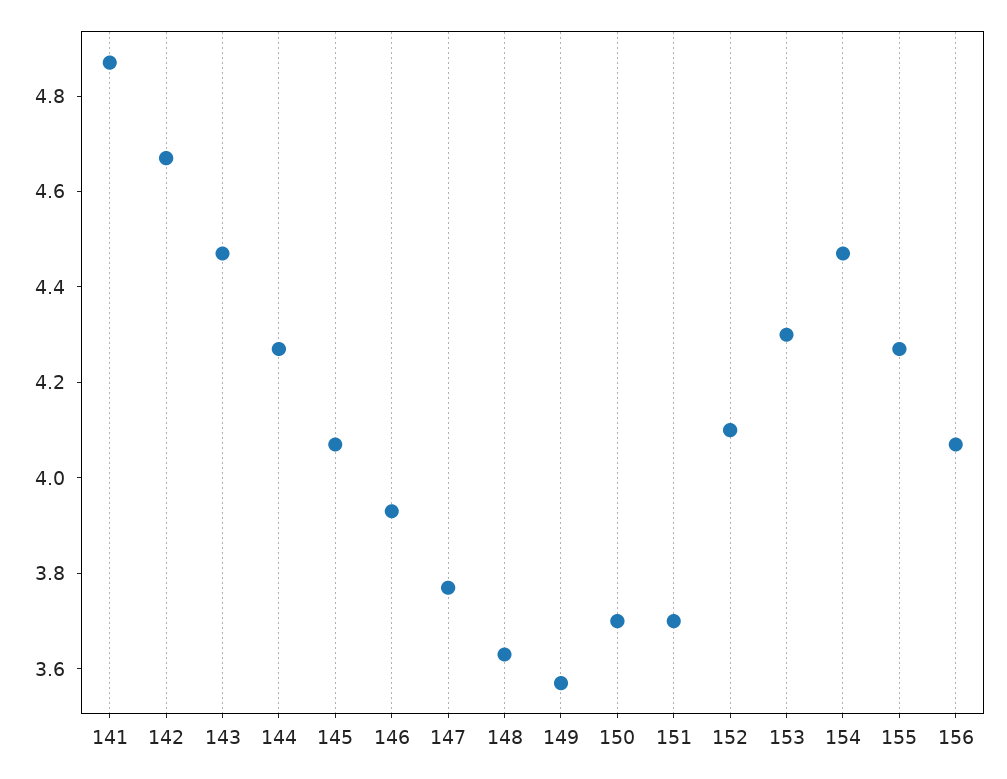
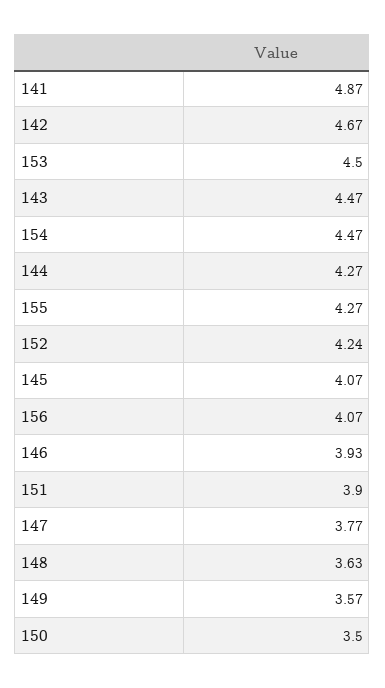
150: 3.7 -> 3.5
151: 3.7 -> 3.9
152: 4.1 -> 4.24
153: 4.3 -> 4.5

